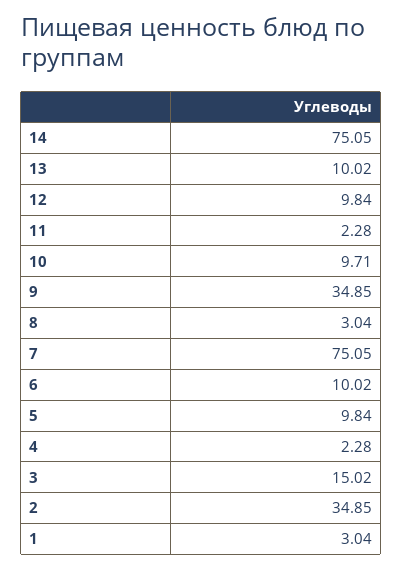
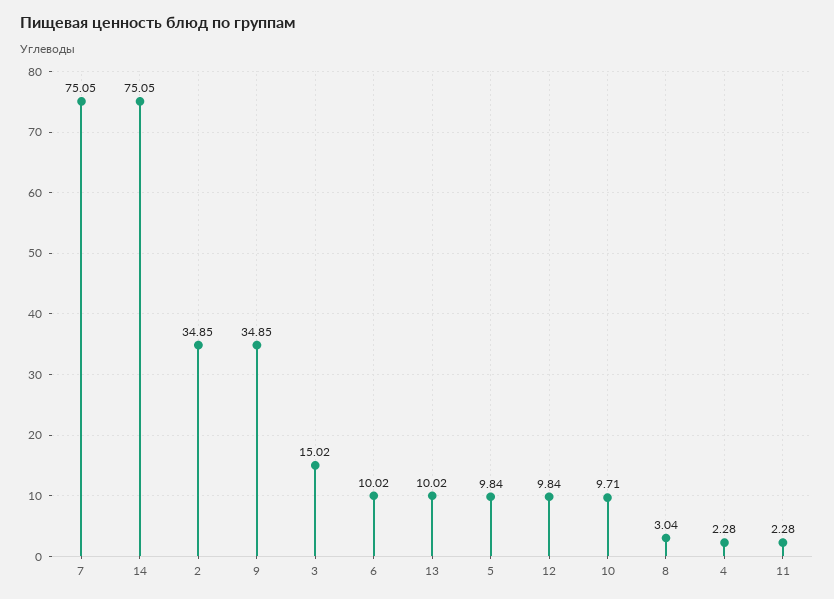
1: 3.04 -> none

